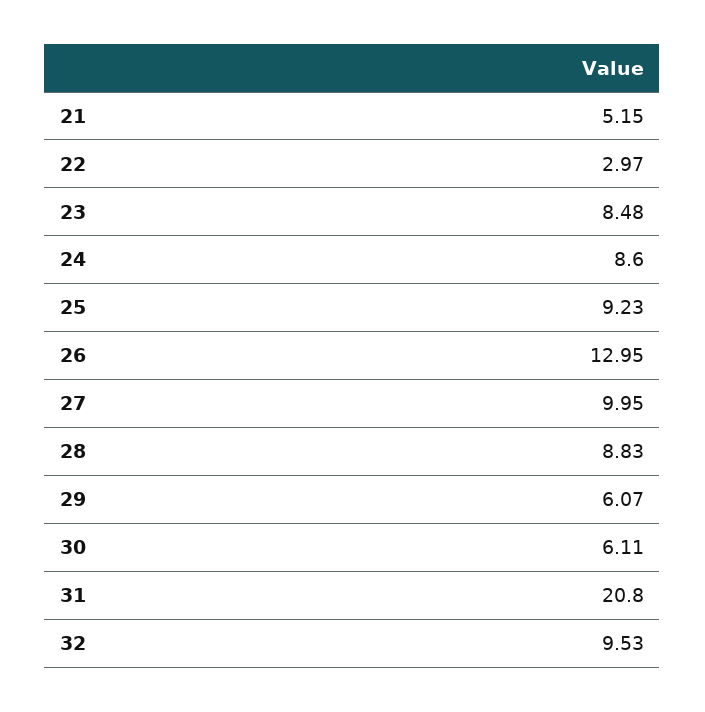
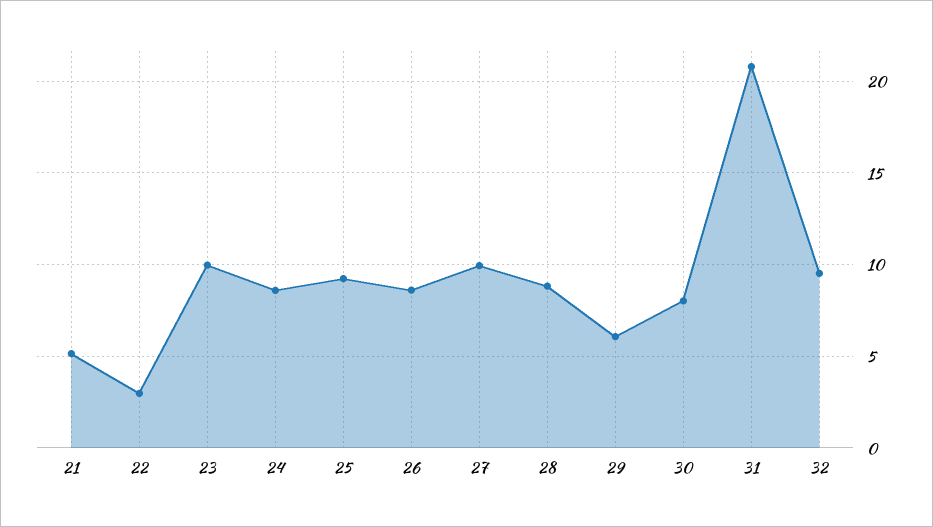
23: 8.48 -> 10
26: 12.95 -> 8.5
30: 6.11 -> 8

